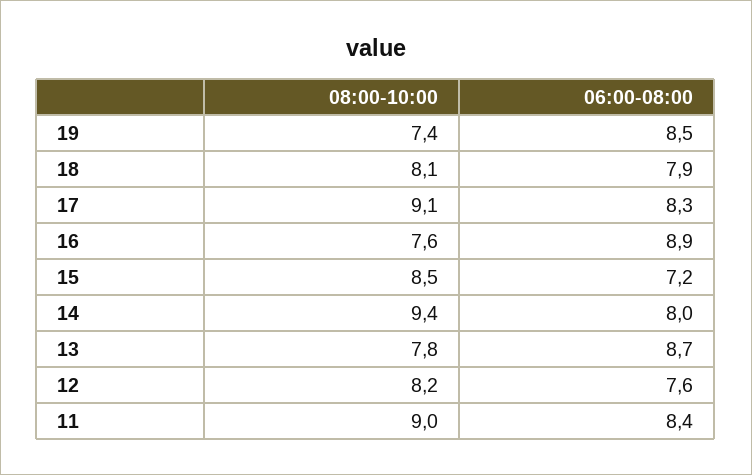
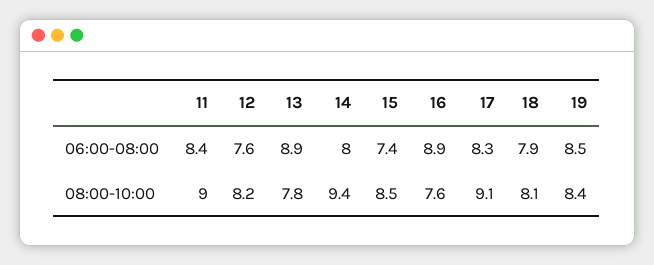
08:00-10:00, 19: 7.4 -> 8.4
06:00-08:00, 15: 7.2 -> 7.4
06:00-08:00, 13: 8.7 -> 8.9

